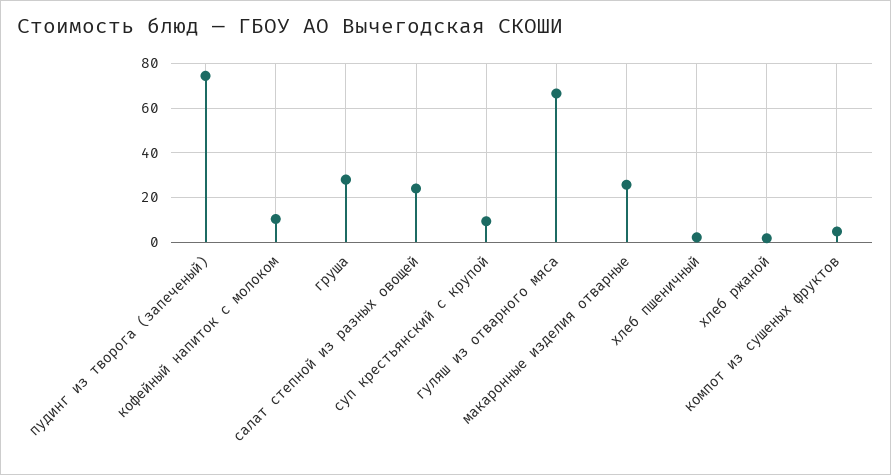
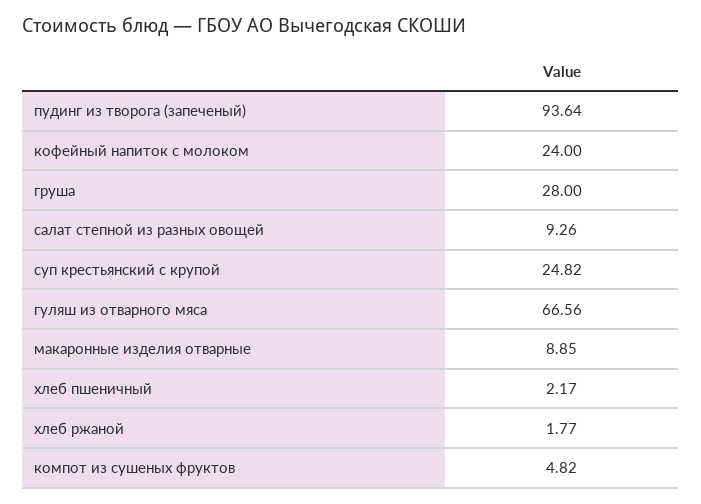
пудинг из творога (запеченый): 75 -> 93.64
кофейный напиток с молоком: 10 -> 24
салат степной из разных овощей: 25 -> 9.26
суп крестьянский с крупой: 10 -> 24.82
макаронные изделия отварные: 25 -> 8.85

